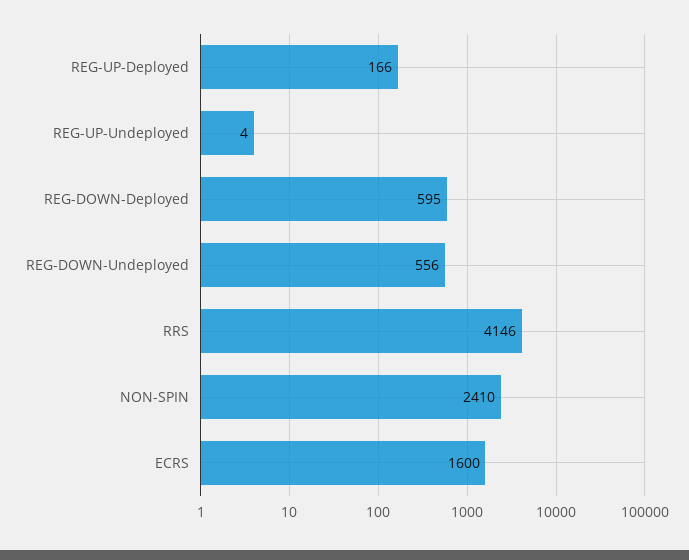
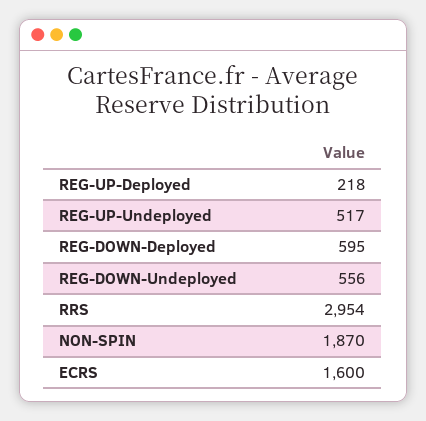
REG-UP-Deployed: 166 -> 218
REG-UP-Undeployed: 4 -> 517
RRS: 4146 -> 2954
NON-SPIN: 2410 -> 1870

